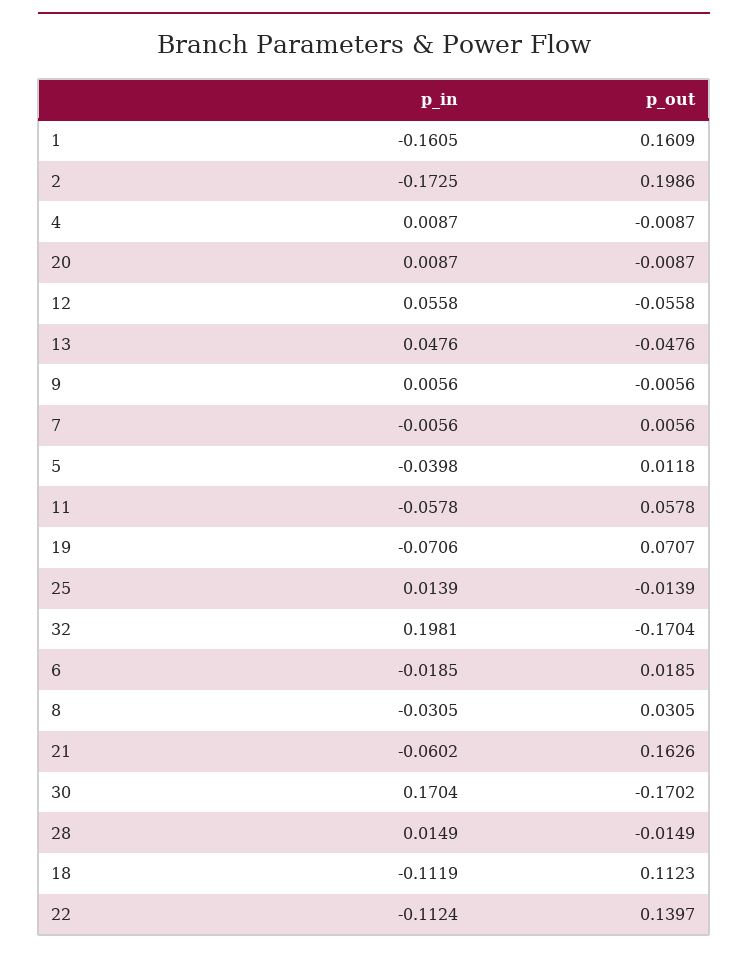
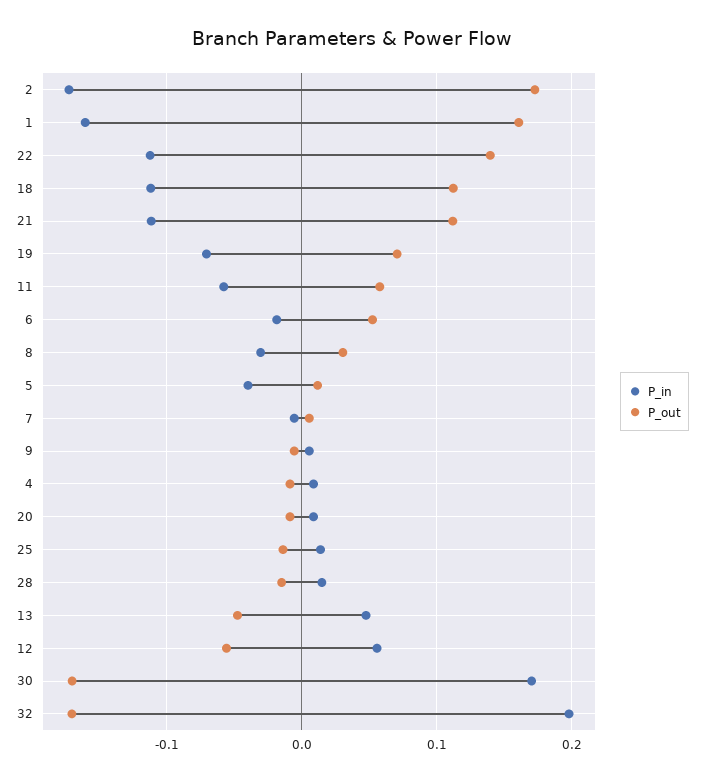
p_out, 2: 0.1986 -> 0.17
p_out, 6: 0.0185 -> 0.05
p_in, 21: -0.0602 -> -0.11
p_out, 21: 0.1626 -> 0.11

